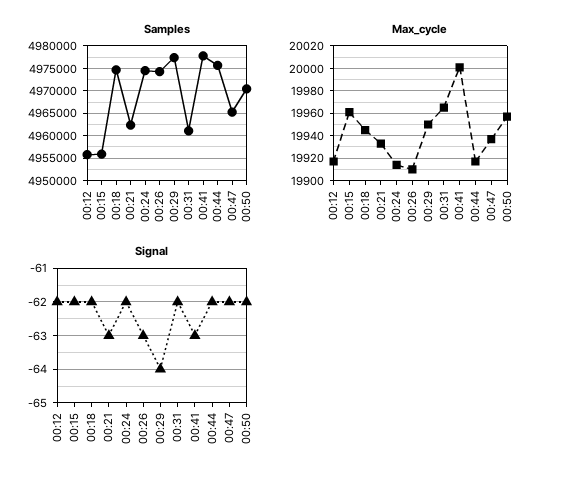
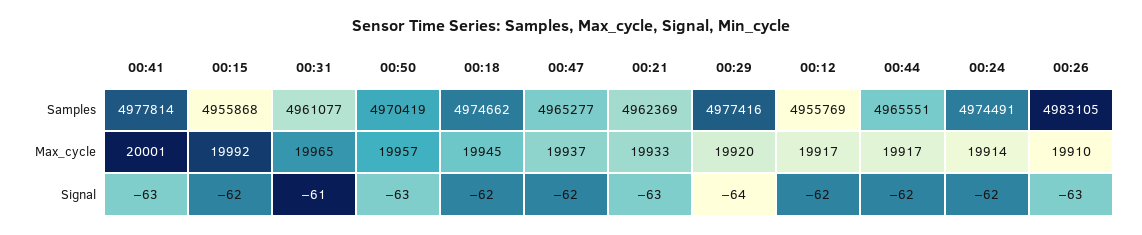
Samples, 00:26: 4975000 -> 4983105
Samples, 00:44: 4975000 -> 4965551
Max_cycle, 00:15: 19960 -> 19992
Max_cycle, 00:29: 19950 -> 19920
Signal, 00:31: -62 -> -61
Signal, 00:50: -62 -> -63

